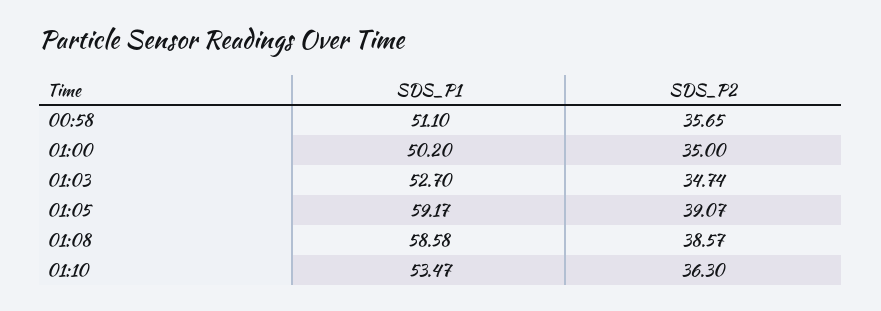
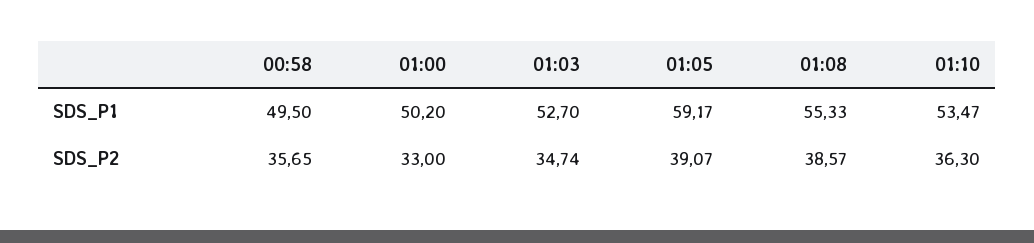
SDS_P1, 00:58: 51.1 -> 49.5
SDS_P2, 01:00: 35 -> 33
SDS_P1, 01:08: 58.58 -> 55.33

